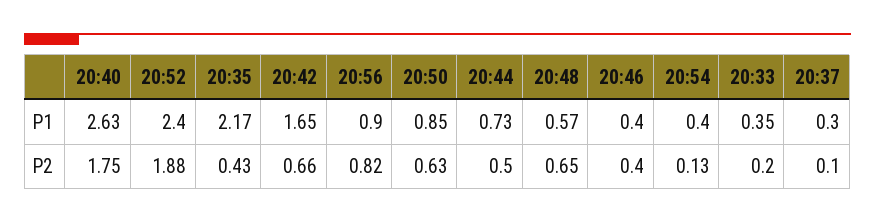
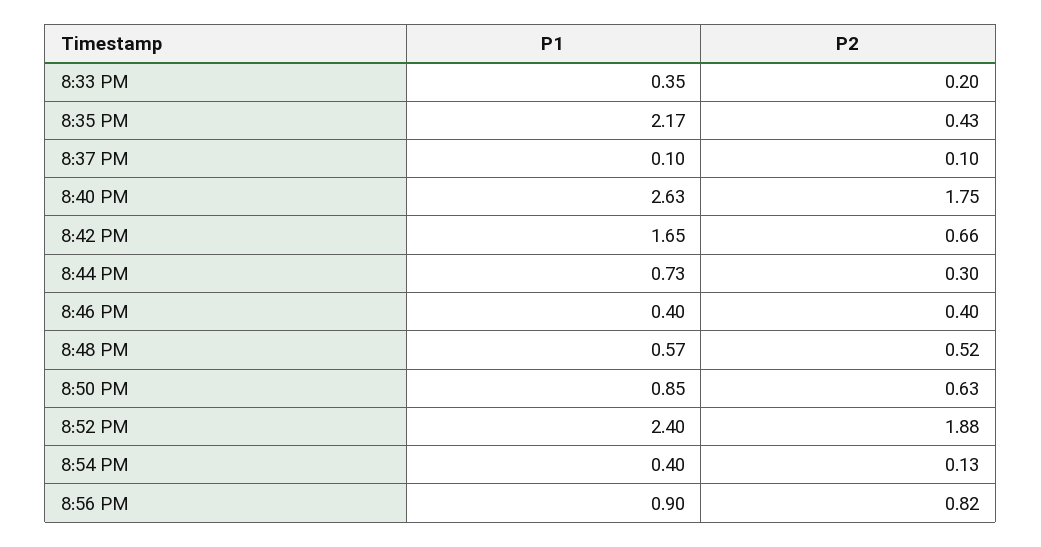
20:37, P1: 0.3 -> 0.1
20:44, P2: 0.5 -> 0.3
20:48, P2: 0.65 -> 0.52

